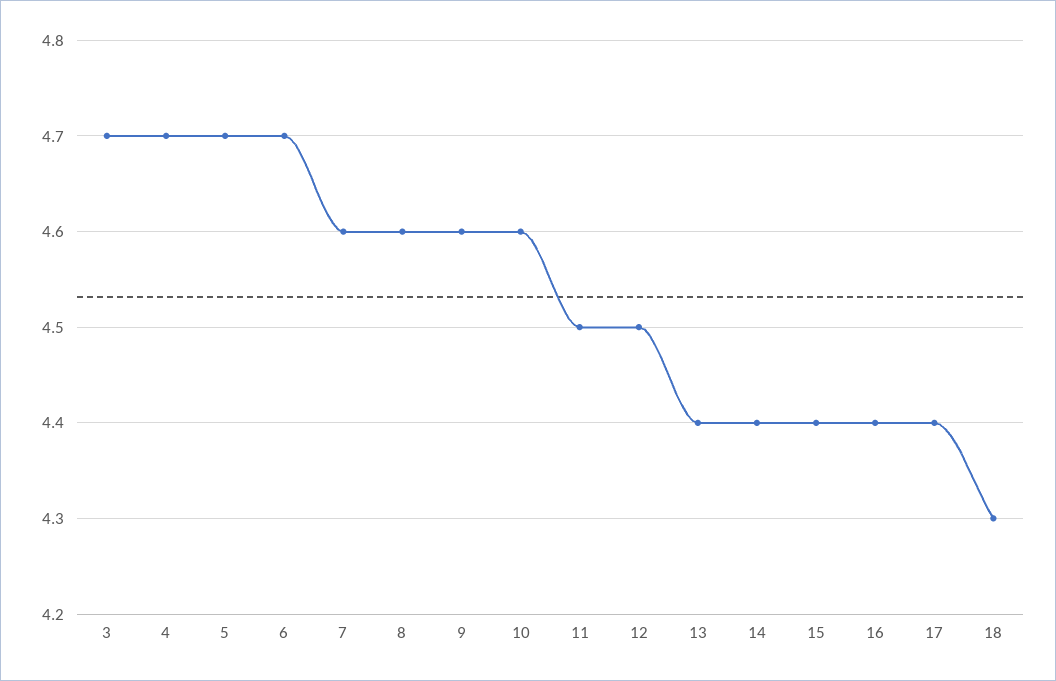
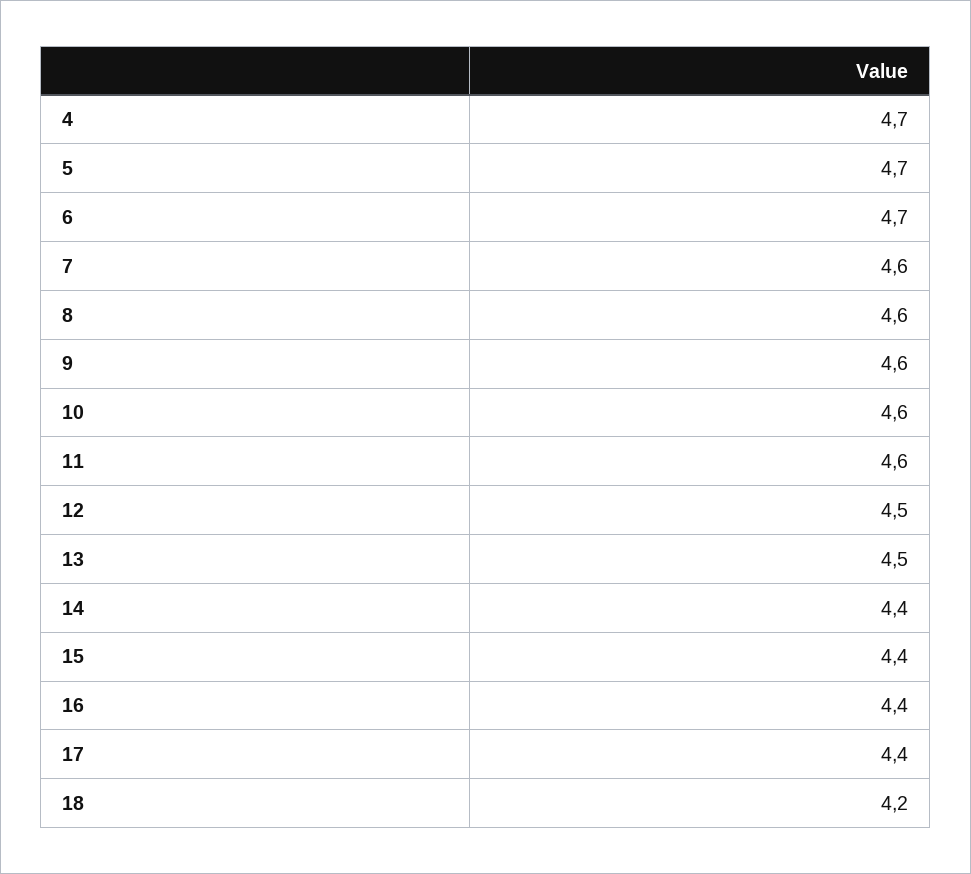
3: 4.7 -> none
11: 4.5 -> 4.6
13: 4.4 -> 4.5
18: 4.3 -> 4.2

